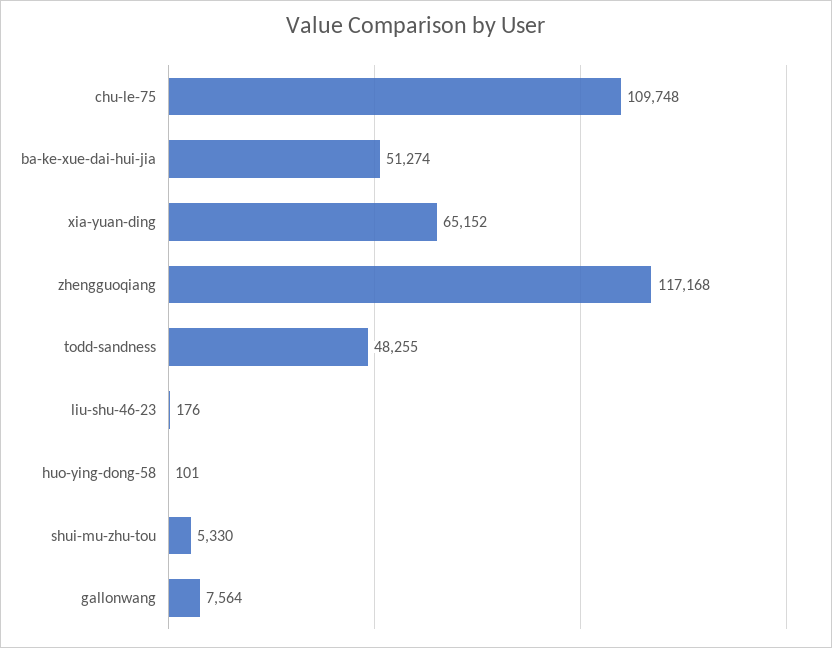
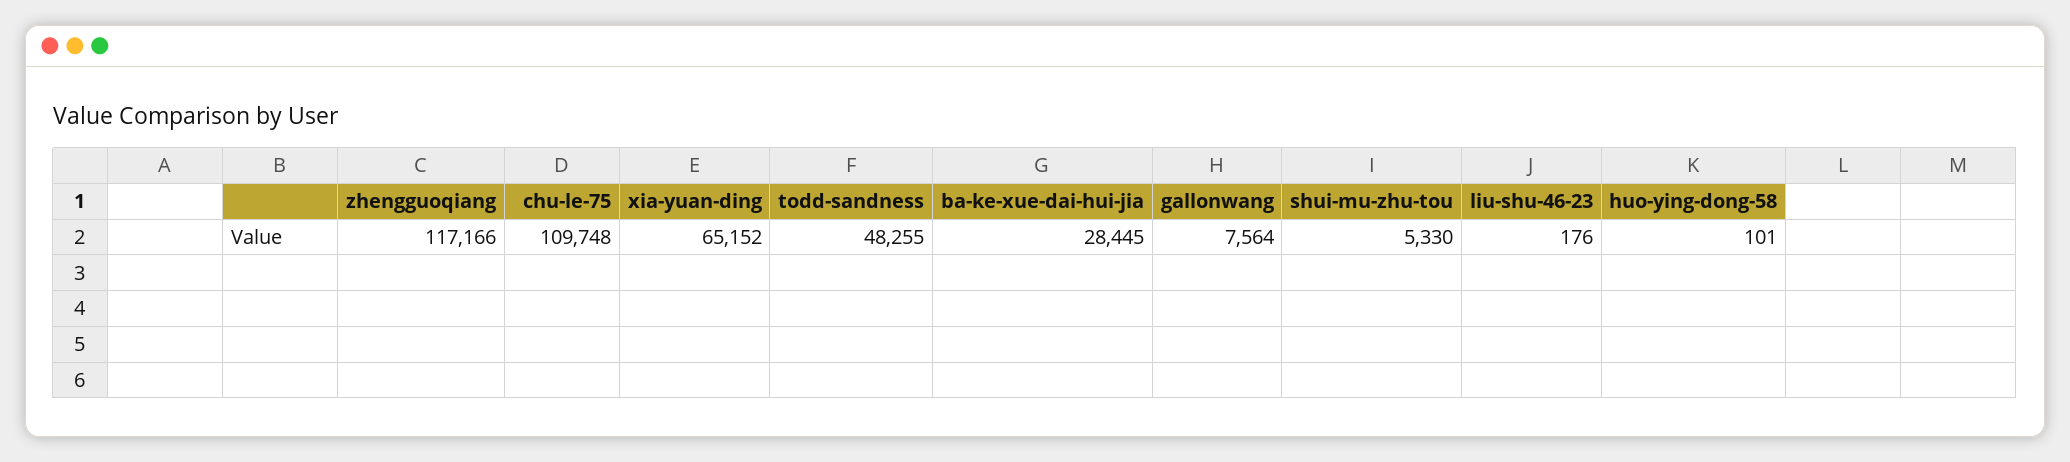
ba-ke-xue-dai-hui-jia: 51274 -> 28445
zhengguoqiang: 117168 -> 117166

